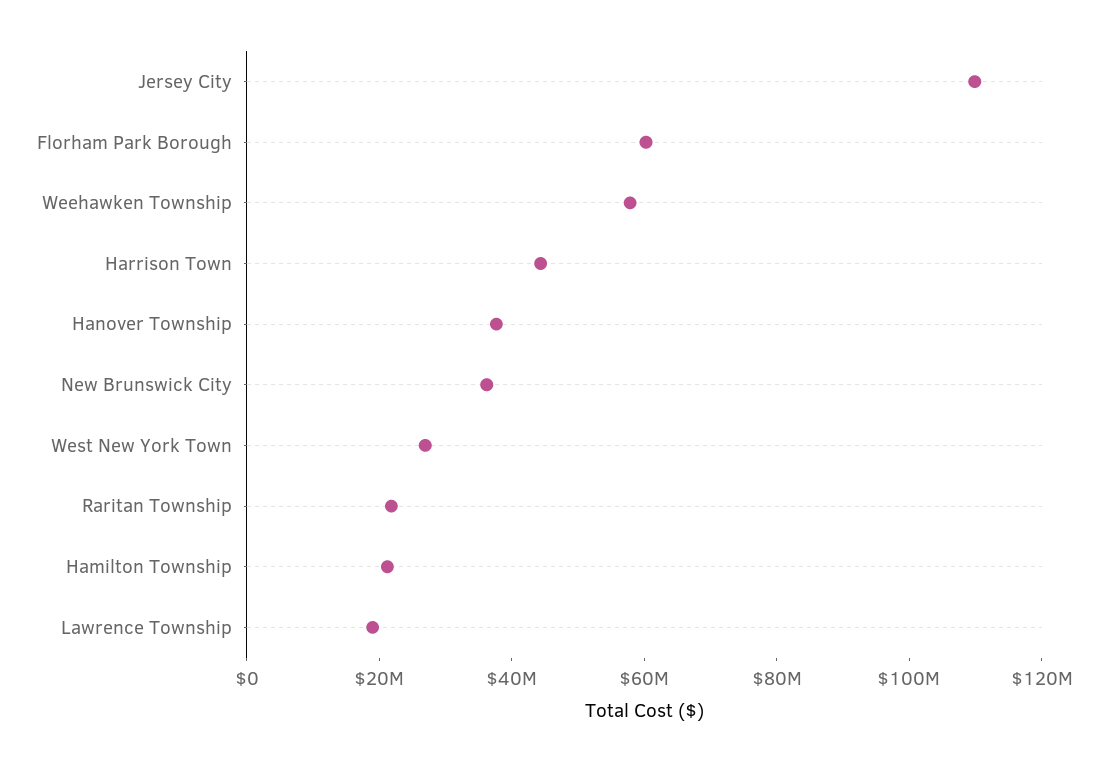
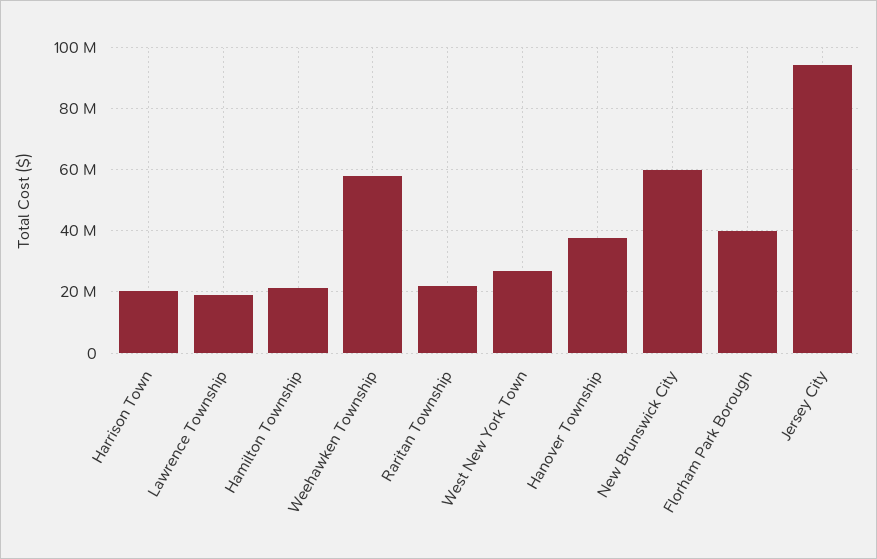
Jersey City: 110000000 -> 94000000
Florham Park Borough: 60000000 -> 40000000
Harrison Town: 45000000 -> 20000000
New Brunswick City: 35000000 -> 60000000

